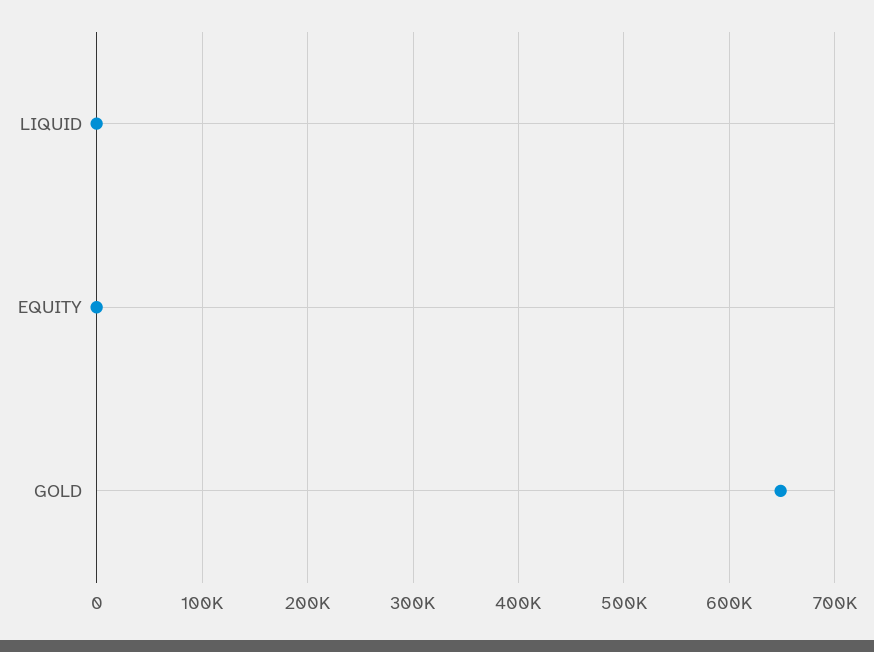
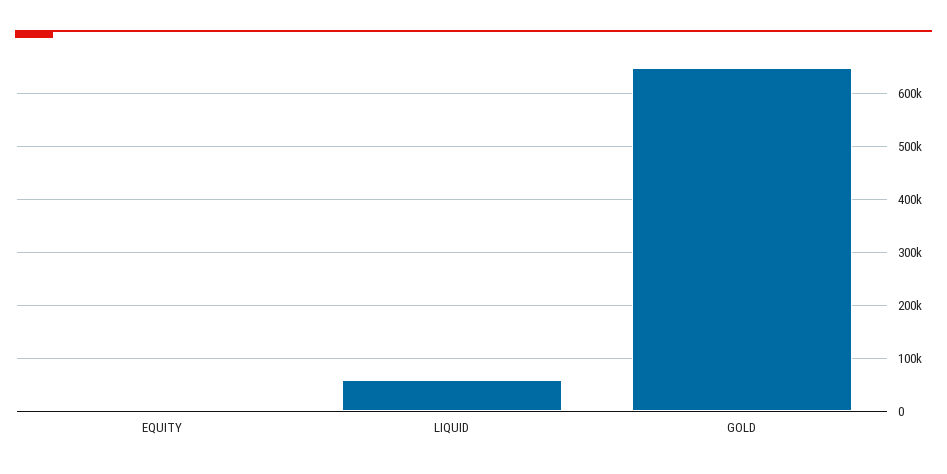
LIQUID: 0 -> 60000

